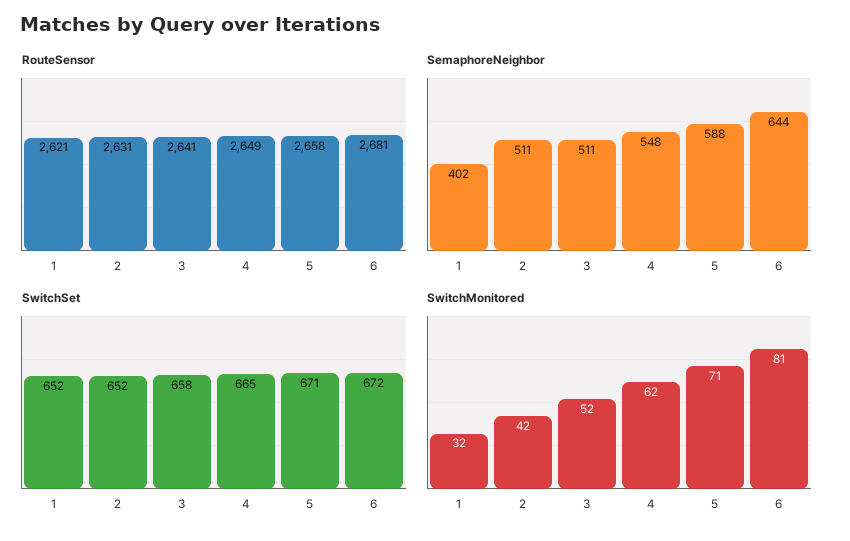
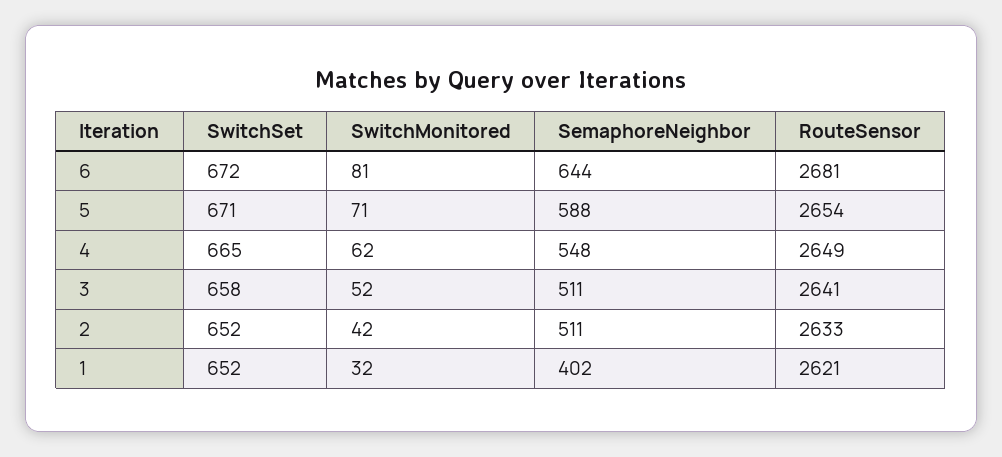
RouteSensor, 2: 2631 -> 2633
RouteSensor, 5: 2658 -> 2654

